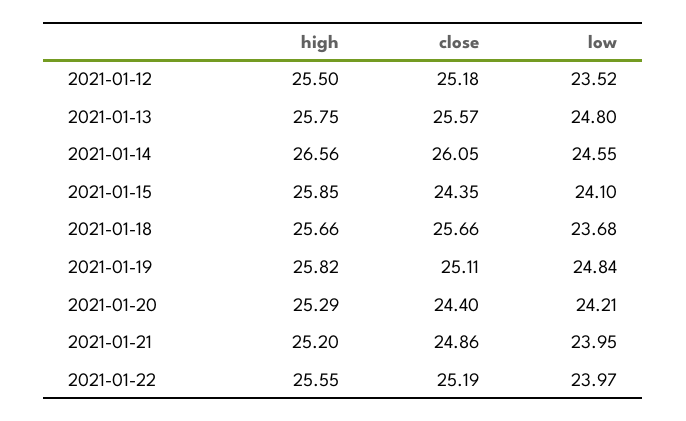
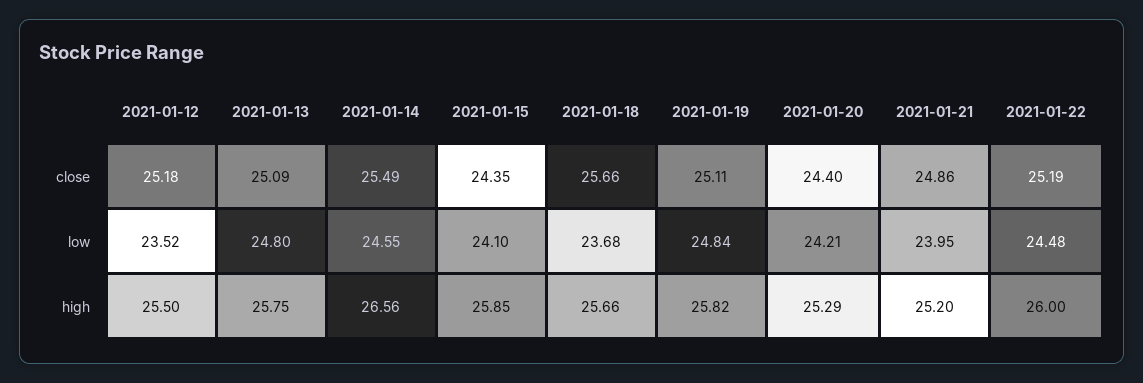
close, 2021-01-13: 25.57 -> 25.09
close, 2021-01-14: 26.05 -> 25.49
high, 2021-01-22: 25.55 -> 26
low, 2021-01-22: 23.97 -> 24.48

